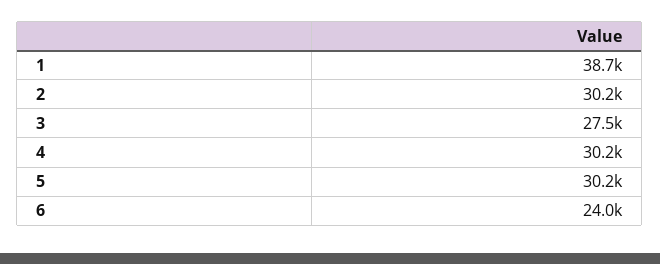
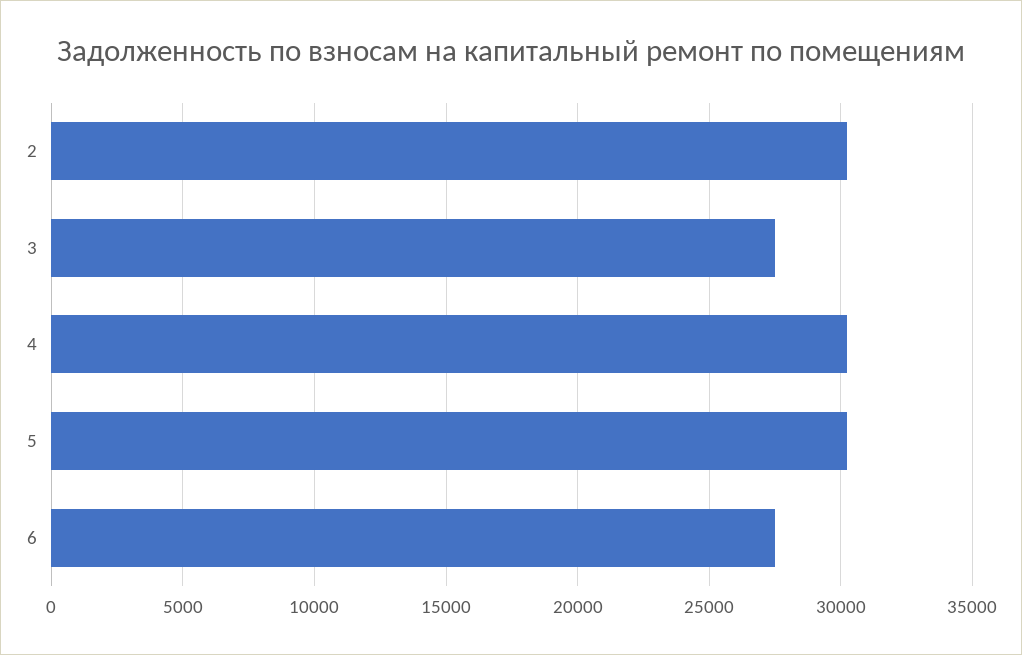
1: 38700 -> none
6: 24000 -> 27500

